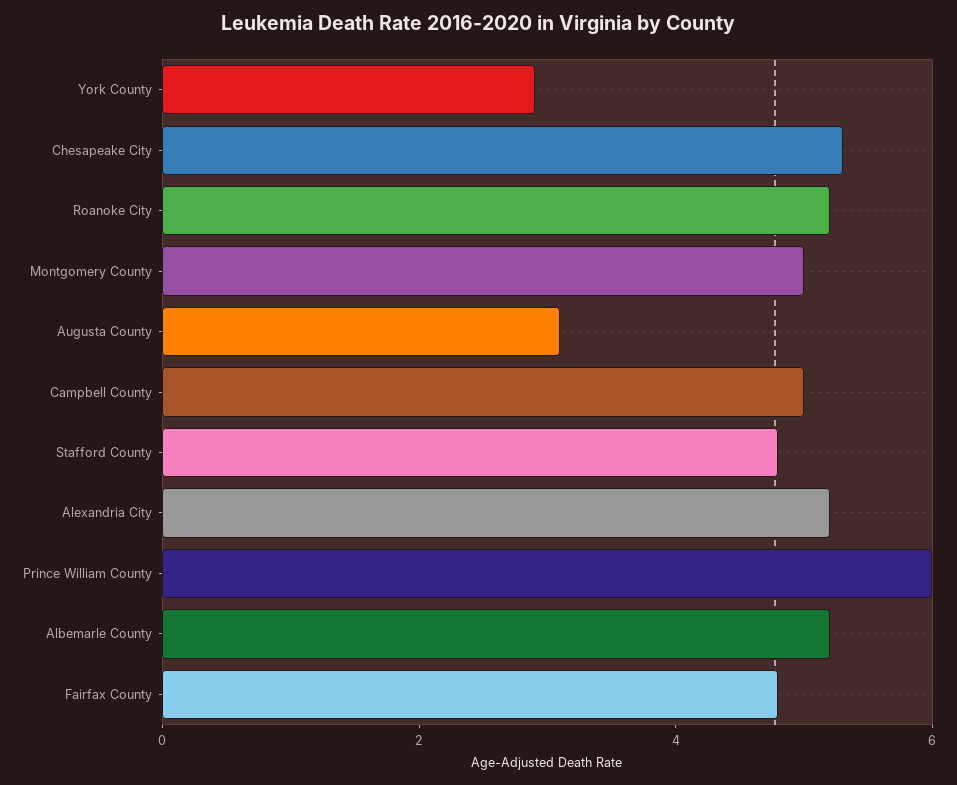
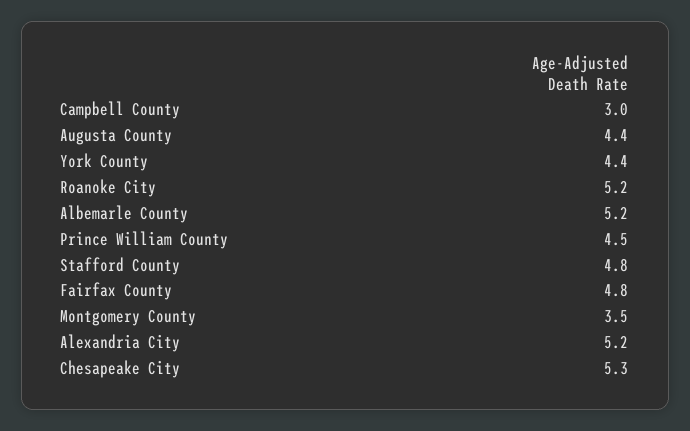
York County: 3 -> 4.4
Montgomery County: 5 -> 3.5
Augusta County: 3 -> 4.4
Campbell County: 5 -> 3
Prince William County: 6 -> 4.5

